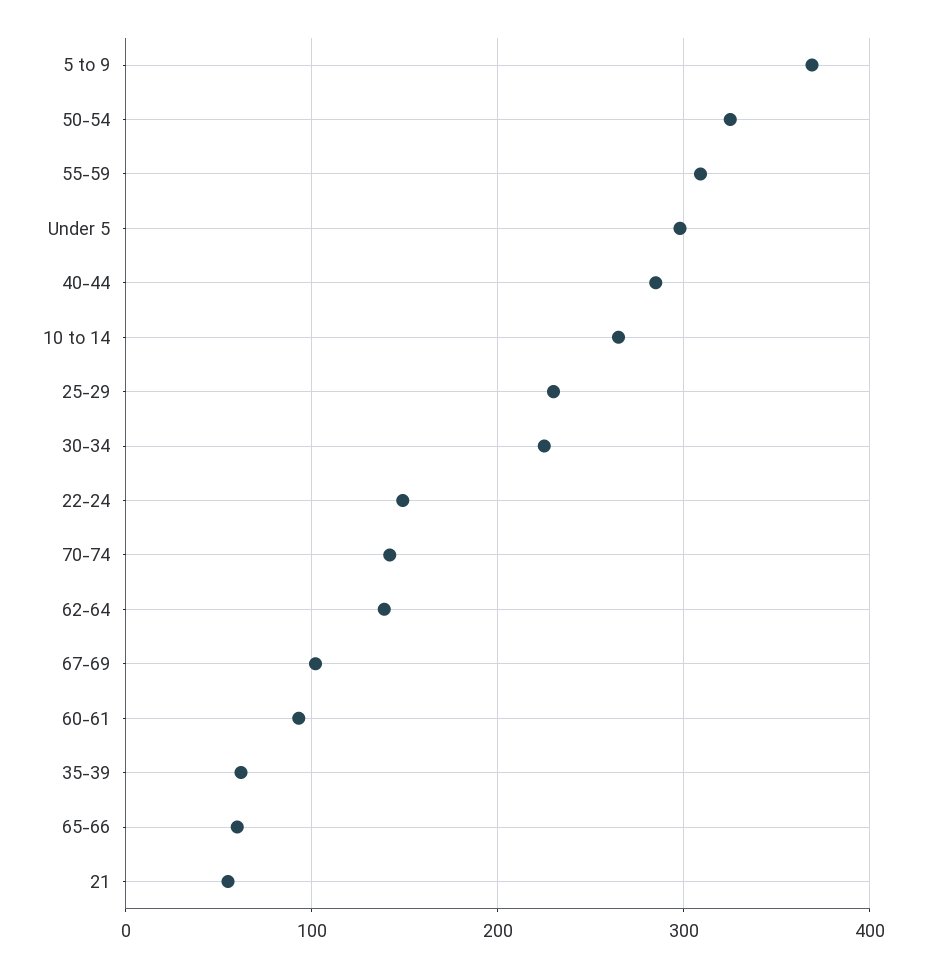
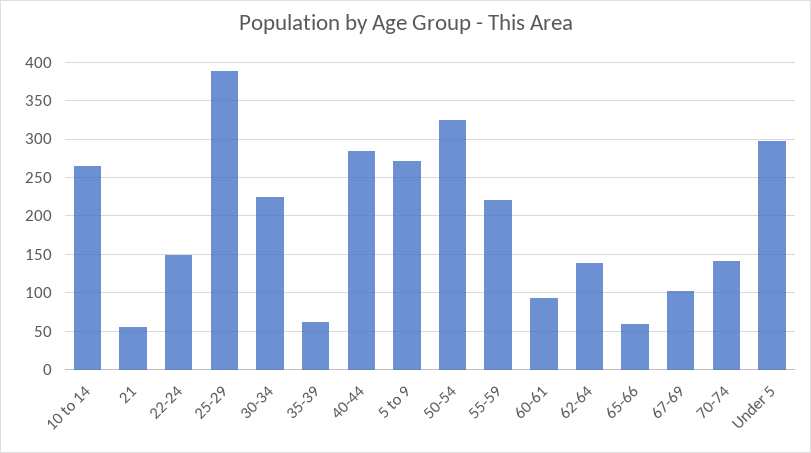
5 to 9: 370 -> 270
55-59: 310 -> 220
25-29: 230 -> 390

